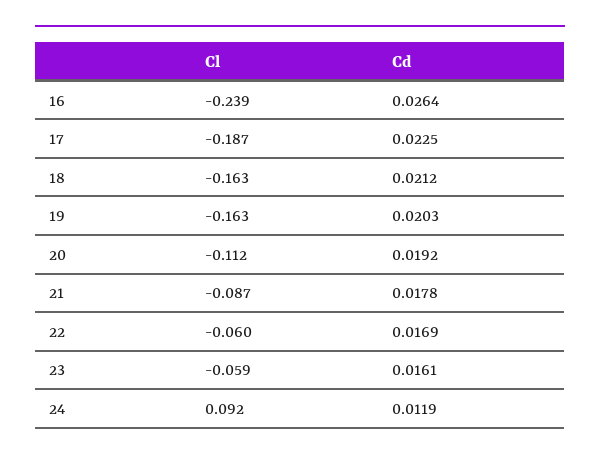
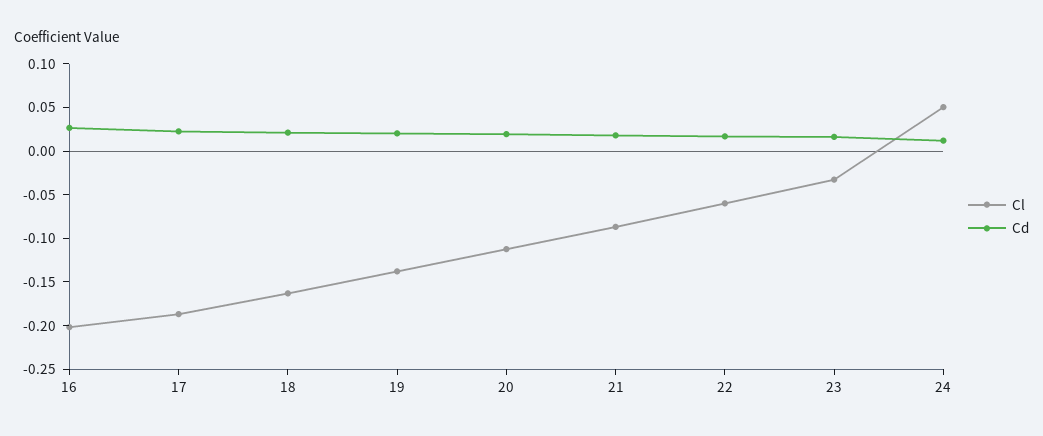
Cl, 16: -0.239 -> -0.2
Cl, 19: -0.163 -> -0.14
Cl, 23: -0.059 -> -0.03
Cl, 24: 0.092 -> 0.05

